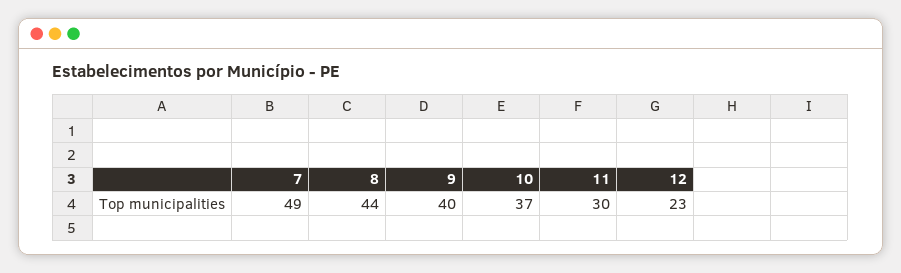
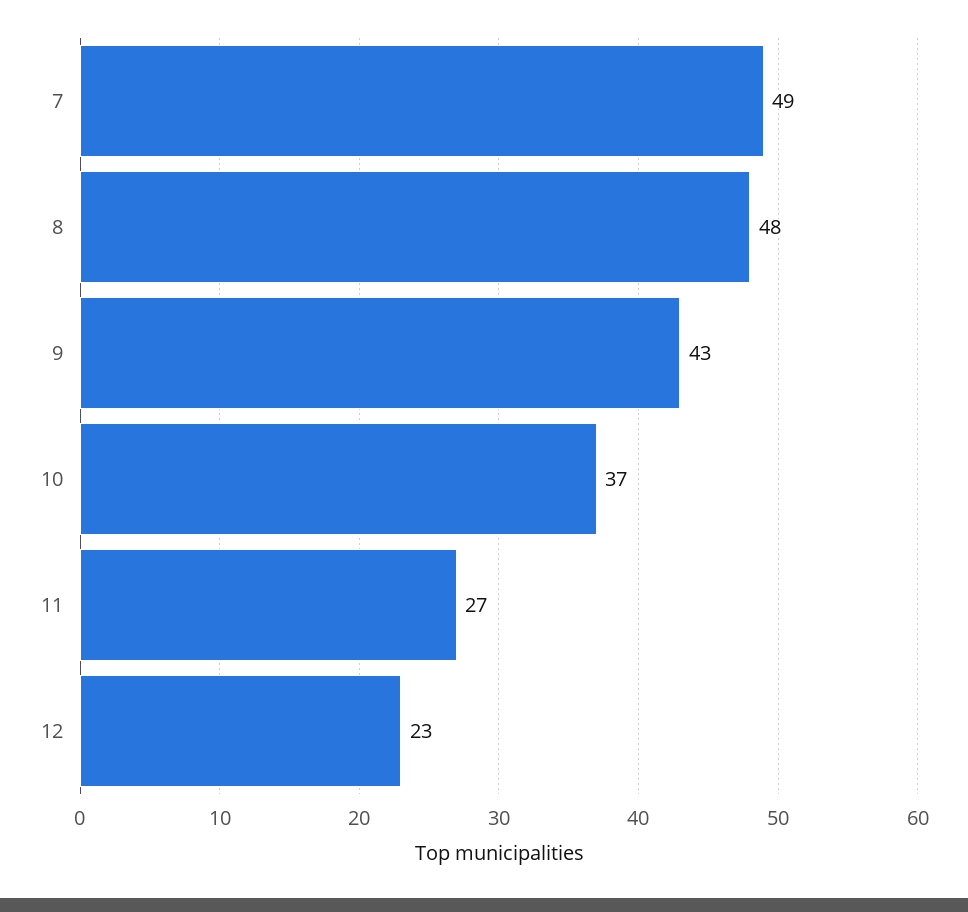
8: 44 -> 48
9: 40 -> 43
11: 30 -> 27

